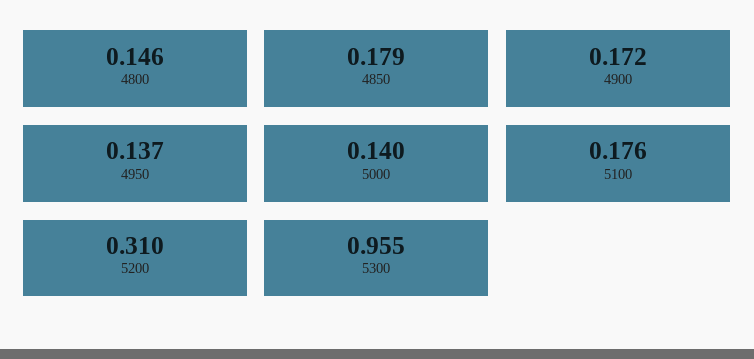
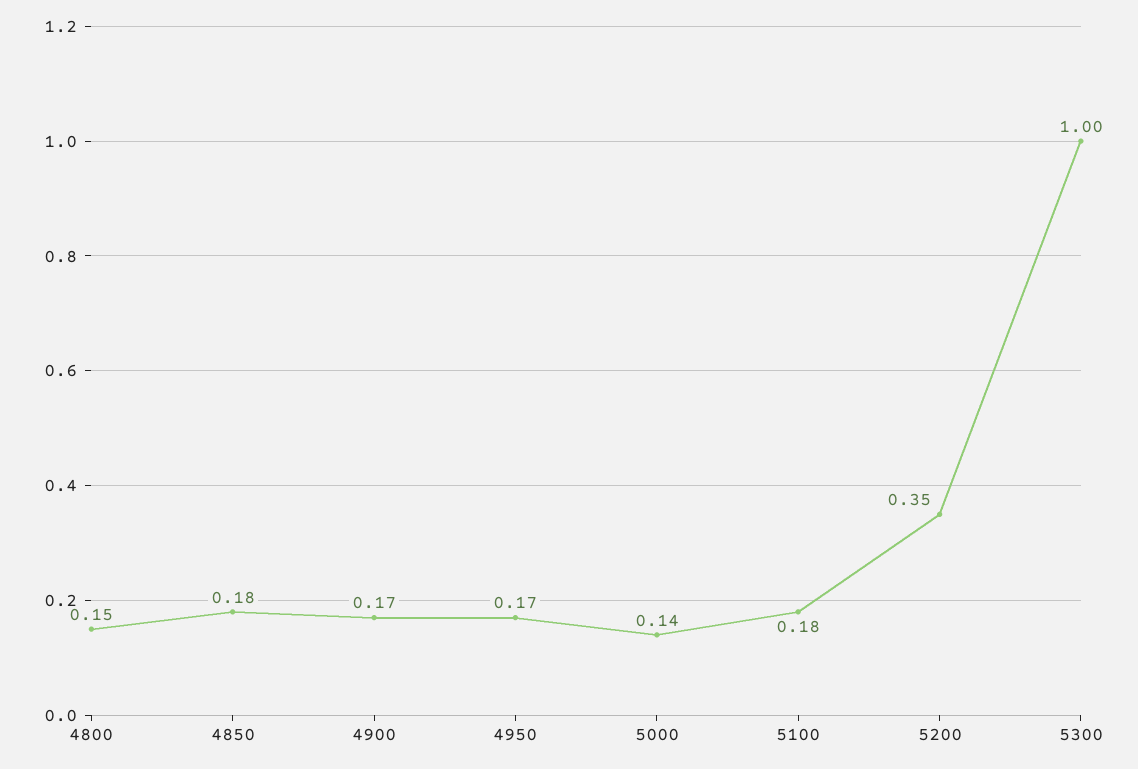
4950: 0.137 -> 0.17
5200: 0.31 -> 0.35
5300: 0.955 -> 1

